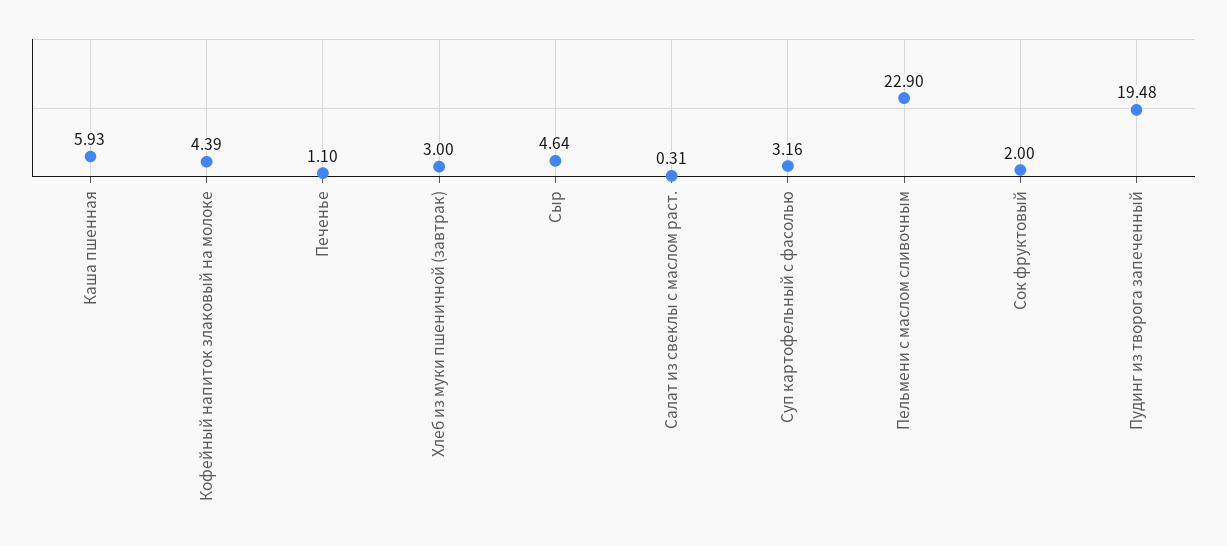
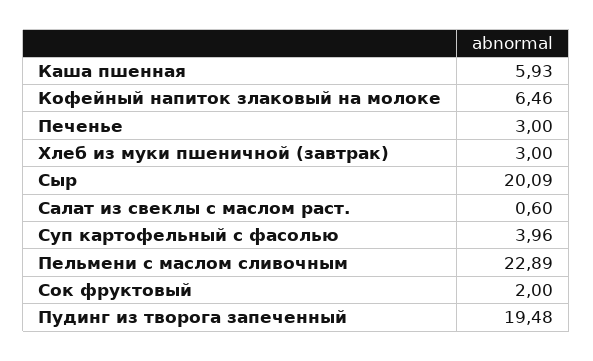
Кофейный напиток злаковый на молоке: 4.39 -> 6.46
Печенье: 1.1 -> 3
Сыр: 4.64 -> 20.09
Салат из свеклы с маслом раст.: 0.31 -> 0.6
Суп картофельный с фасолью: 3.16 -> 3.96
Пельмени с маслом сливочным: 22.9 -> 22.89

